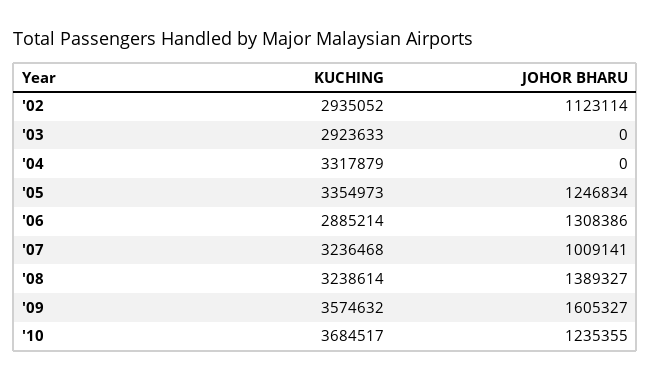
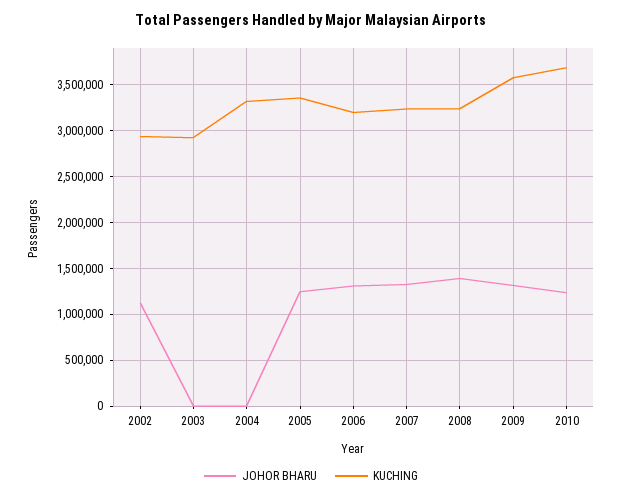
KUCHING, '06: 2885214 -> 3200000
JOHOR BHARU, '07: 1009141 -> 1300000
JOHOR BHARU, '09: 1605327 -> 1300000

